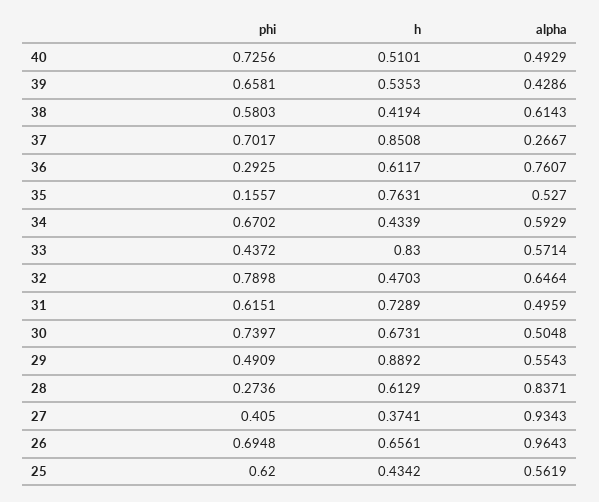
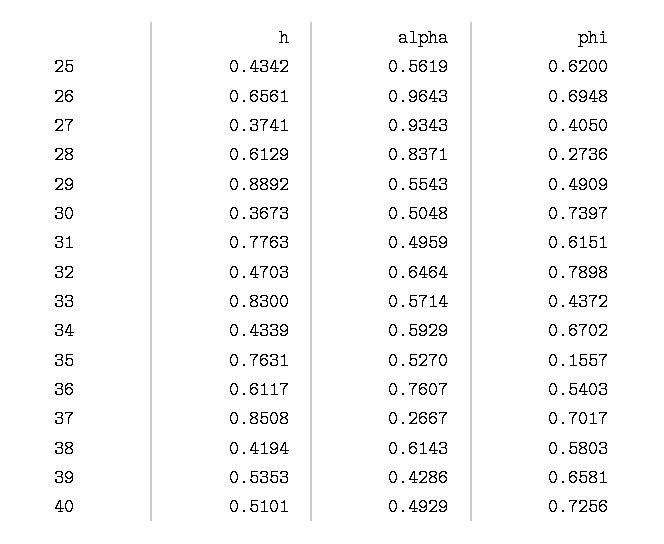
phi, 36: 0.2925 -> 0.5403
h, 31: 0.7289 -> 0.7763
h, 30: 0.6731 -> 0.3673

